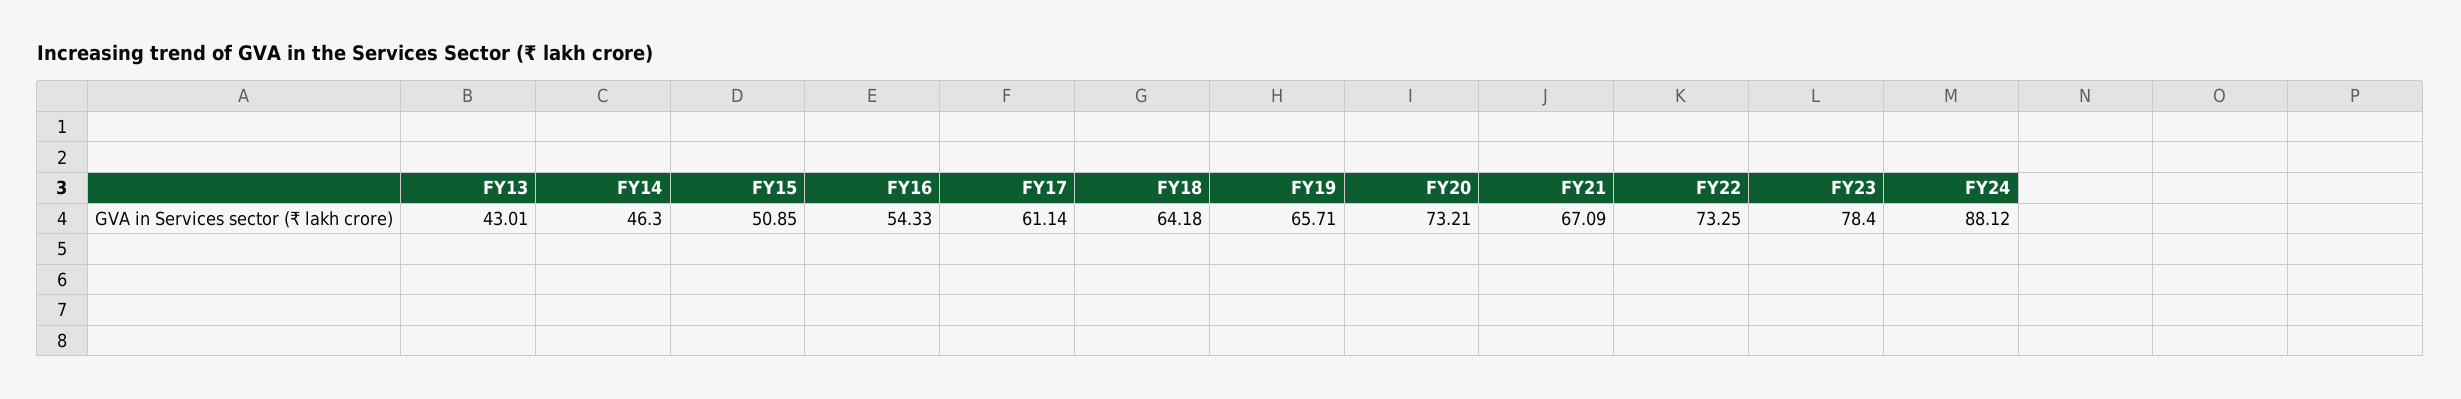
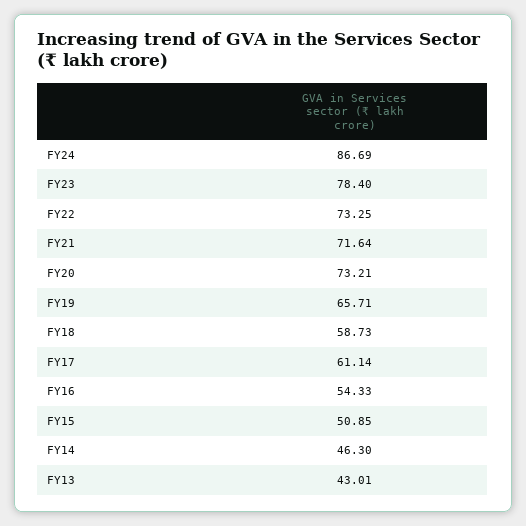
FY18: 64.18 -> 58.73
FY21: 67.09 -> 71.64
FY24: 88.12 -> 86.69

